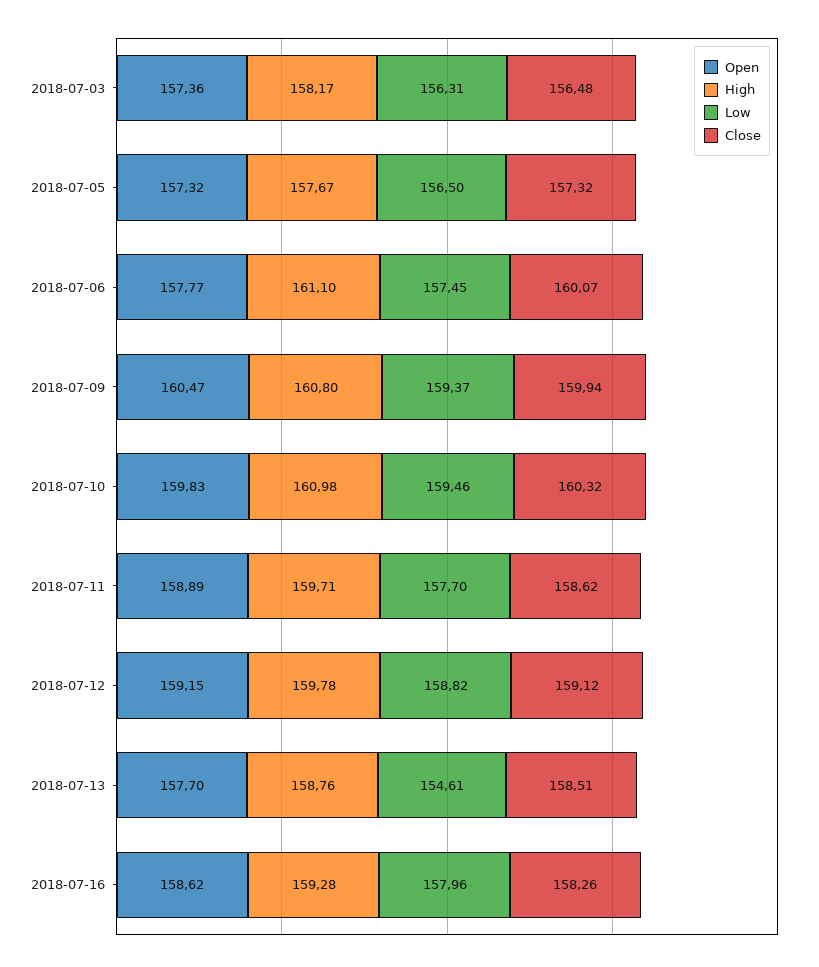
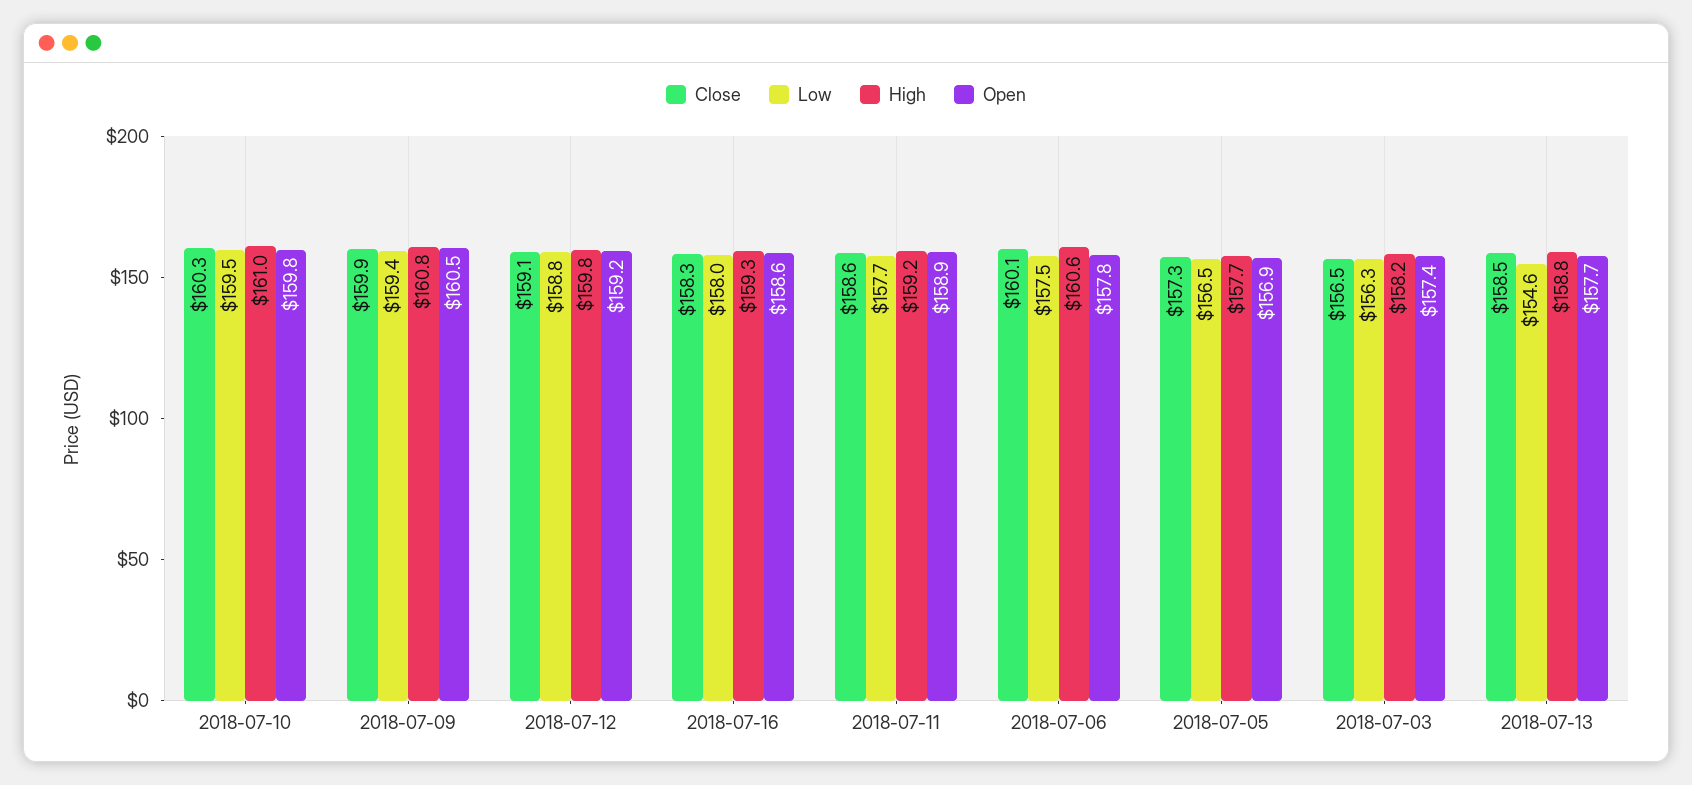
Open, 2018-07-05: 157.32 -> 156.9
High, 2018-07-06: 161.1 -> 160.6
High, 2018-07-11: 159.71 -> 159.2

